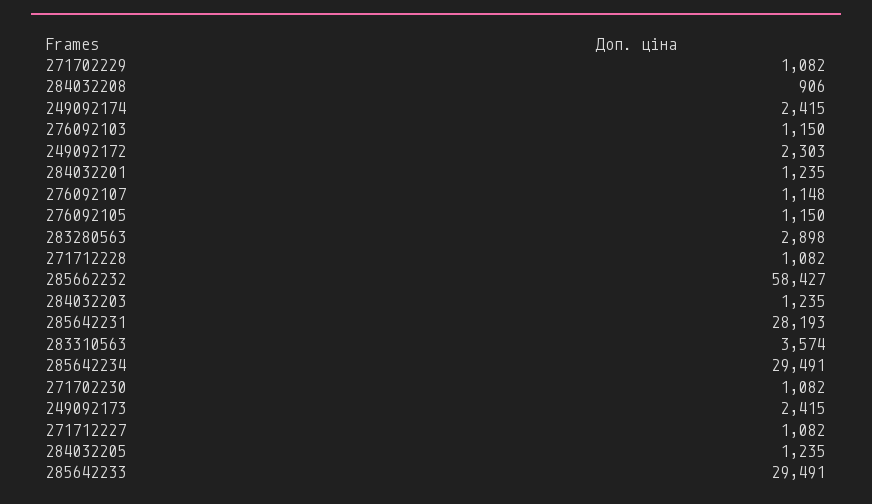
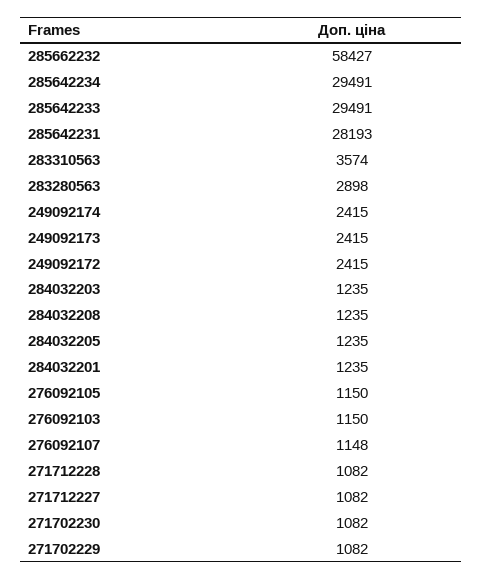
284032208: 906 -> 1235
249092172: 2303 -> 2415

